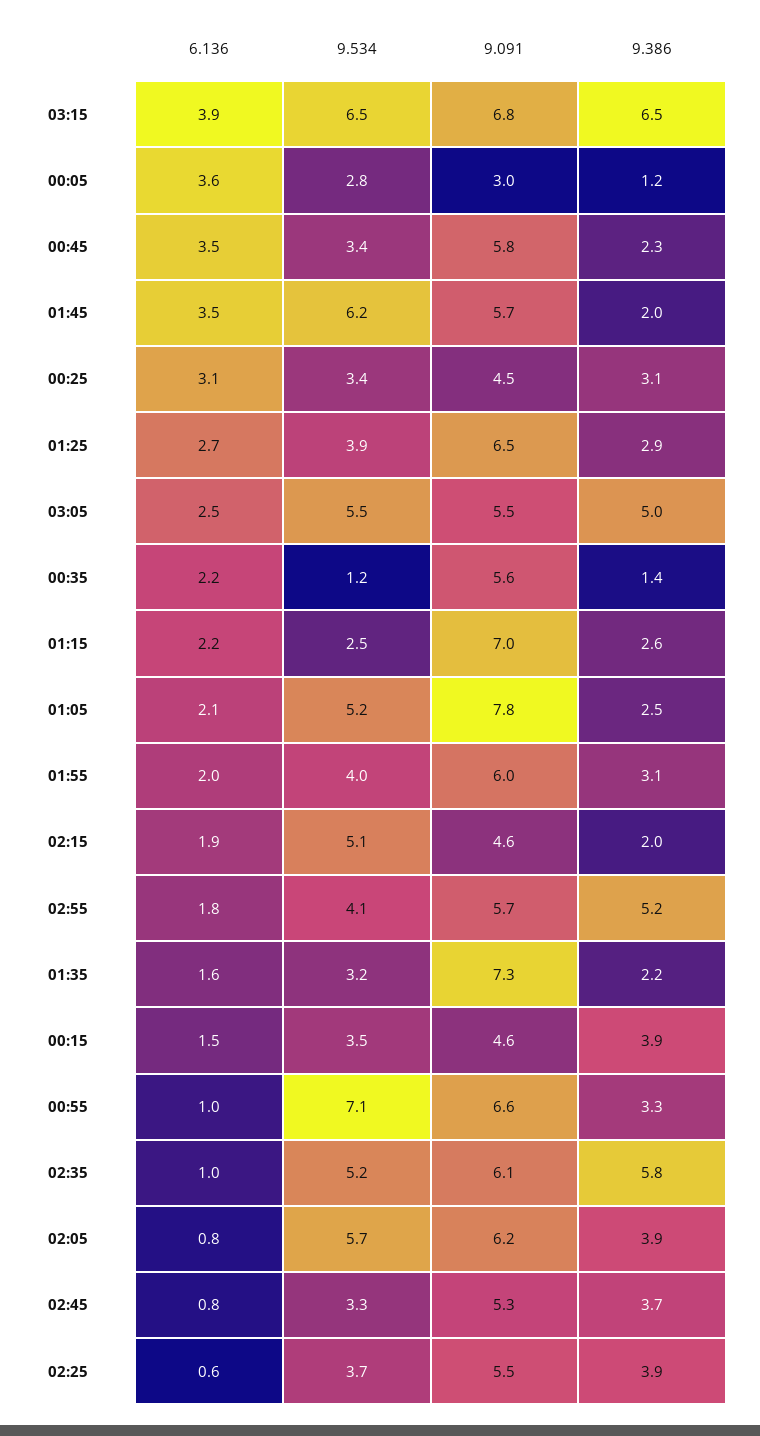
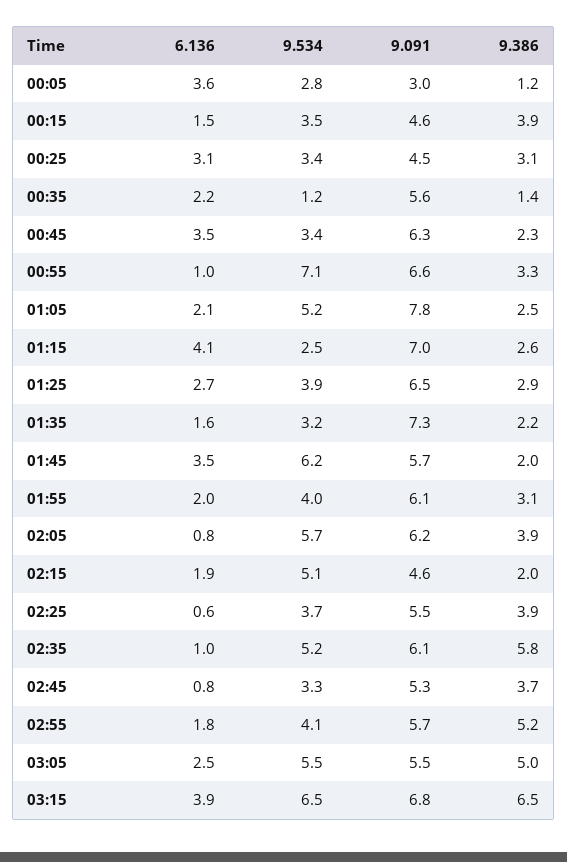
9.091, 00:45: 5.8 -> 6.3
6.136, 01:15: 2.2 -> 4.1
9.091, 01:55: 6 -> 6.1

